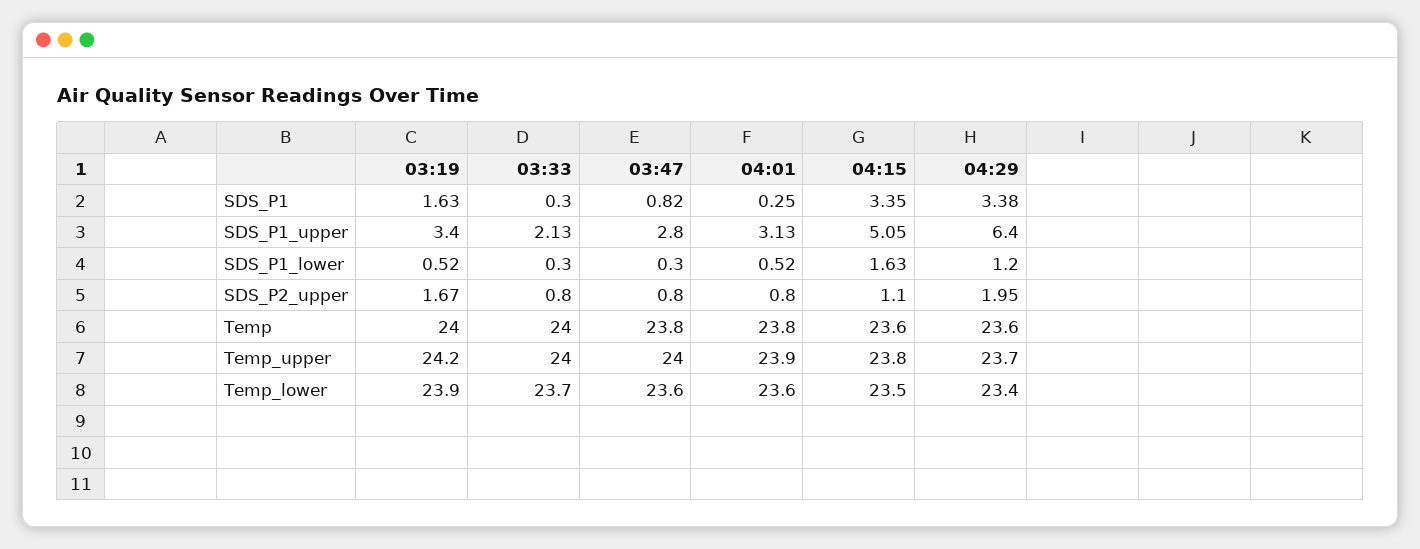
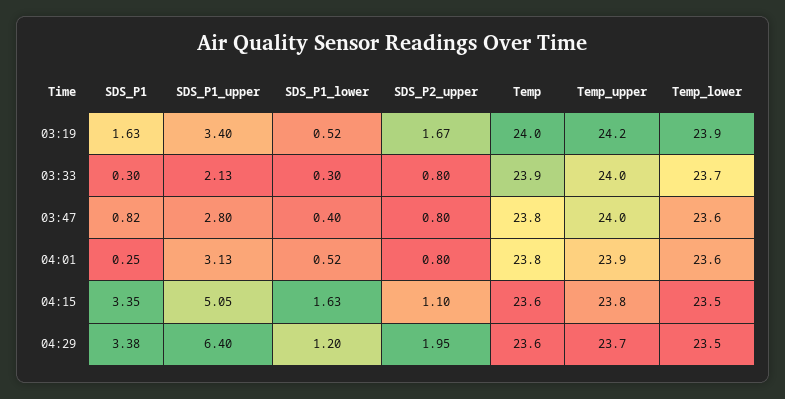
03:47, SDS_P1_lower: 0.3 -> 0.4
03:33, Temp: 24 -> 23.9
04:29, Temp_lower: 23.4 -> 23.5

